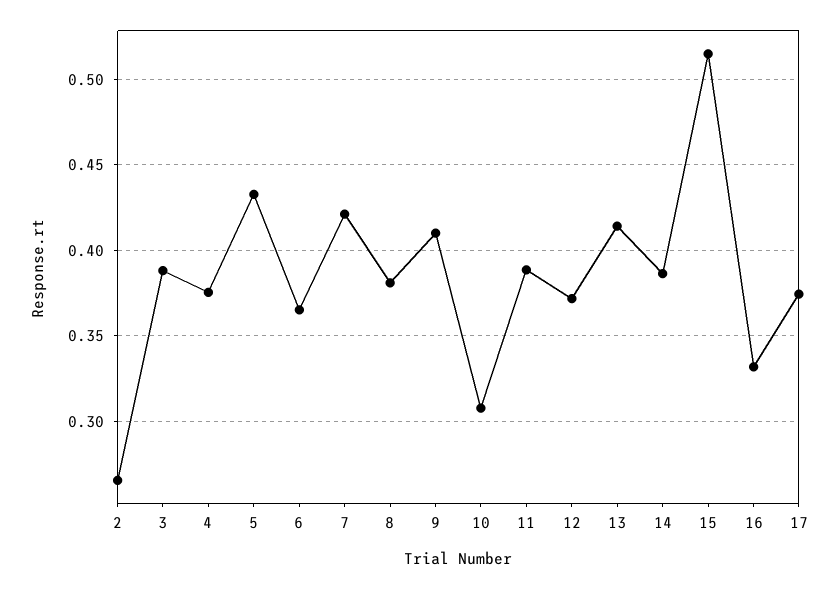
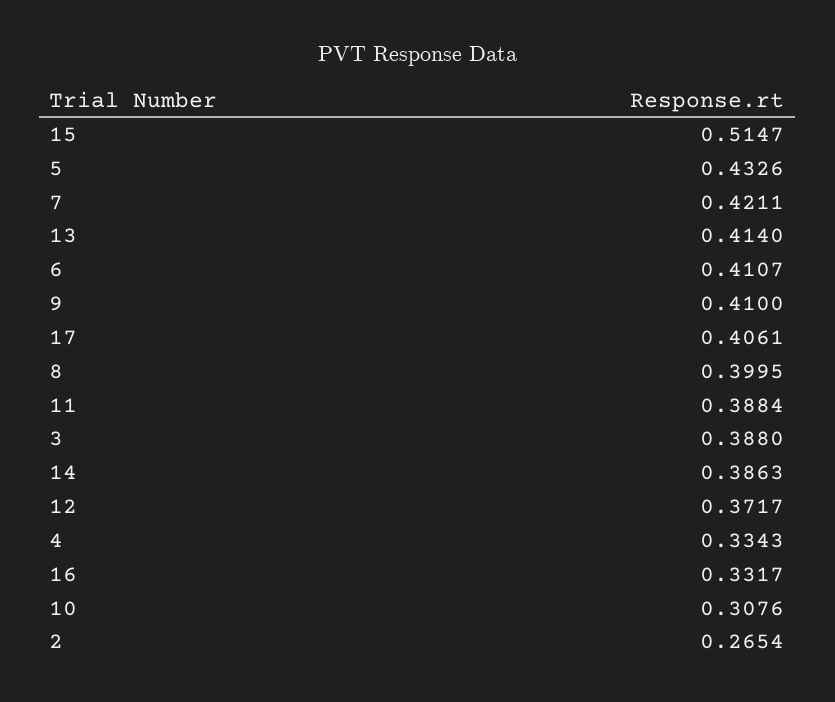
4: 0.375 -> 0.3343
6: 0.365 -> 0.4107
8: 0.38 -> 0.3995
17: 0.375 -> 0.4061

